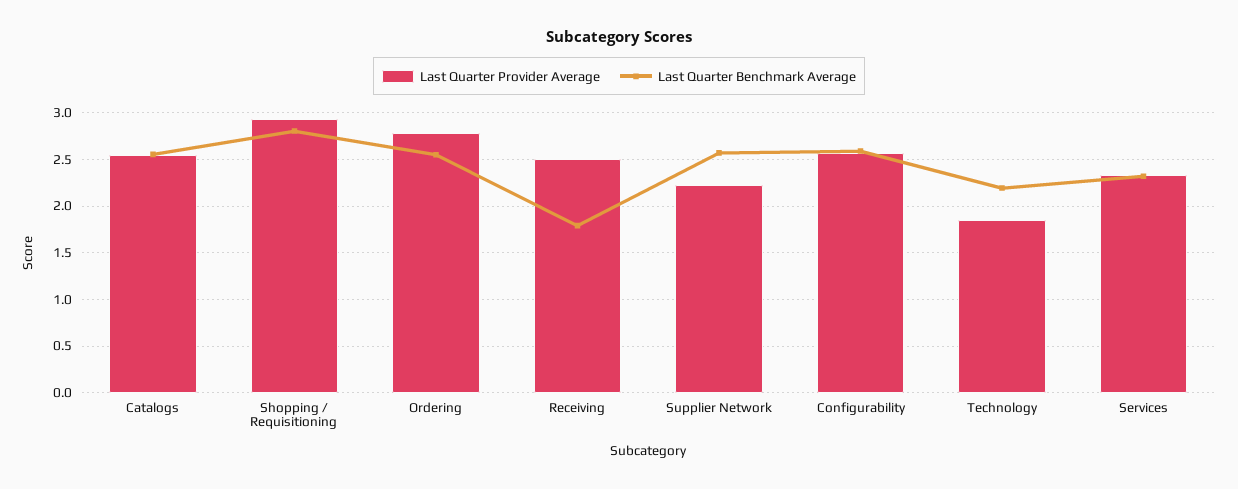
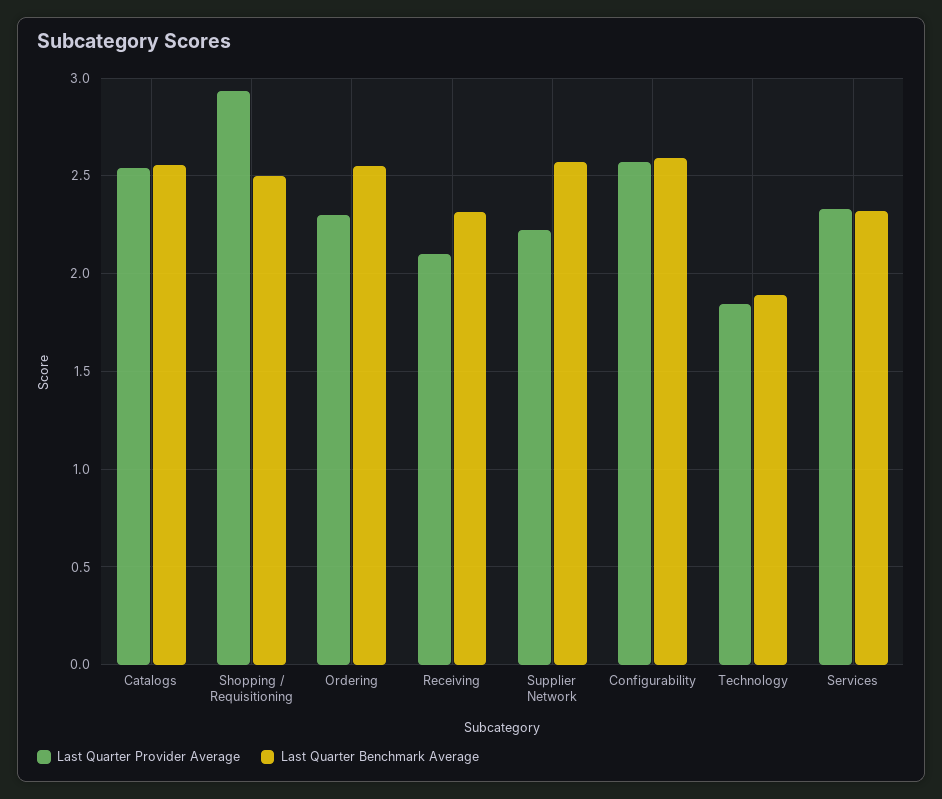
Last Quarter Benchmark Average, Shopping / Requisitioning: 2.8 -> 2.5
Last Quarter Provider Average, Ordering: 2.8 -> 2.3
Last Quarter Provider Average, Receiving: 2.5 -> 2.1
Last Quarter Benchmark Average, Receiving: 1.8 -> 2.3
Last Quarter Benchmark Average, Technology: 2.2 -> 1.9

